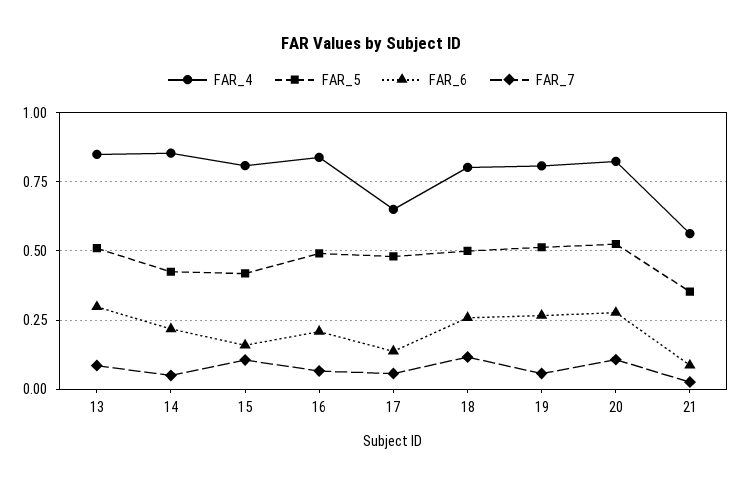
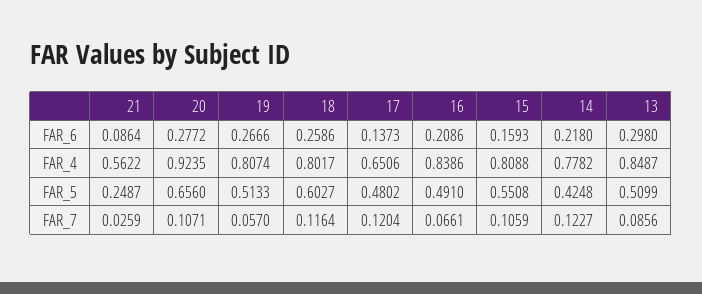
FAR_4, 14: 0.85 -> 0.7782
FAR_7, 14: 0.05 -> 0.1227
FAR_5, 15: 0.425 -> 0.5508
FAR_7, 17: 0.05 -> 0.1204
FAR_5, 18: 0.5 -> 0.6027
FAR_4, 20: 0.825 -> 0.9235
FAR_5, 20: 0.525 -> 0.656
FAR_5, 21: 0.35 -> 0.2487

